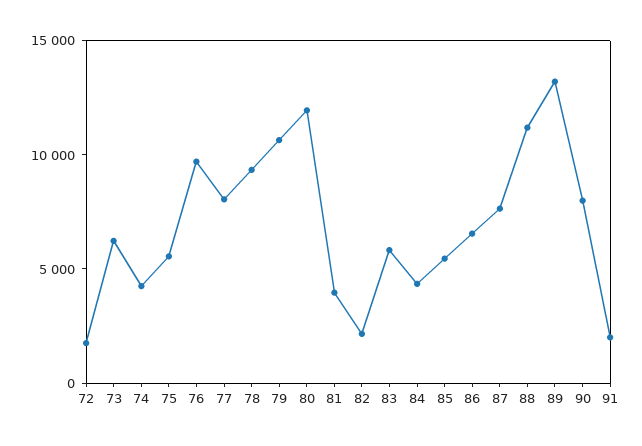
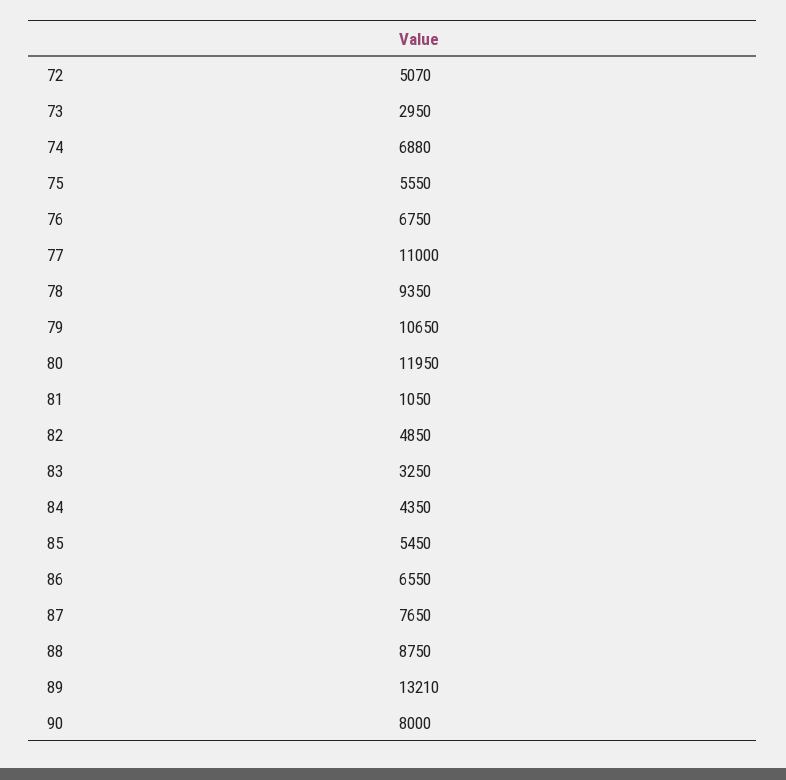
72: 2000 -> 5070
73: 6000 -> 2950
74: 4000 -> 6880
76: 10000 -> 6750
77: 8000 -> 11000
81: 4000 -> 1050
82: 2000 -> 4850
83: 6000 -> 3250
88: 11000 -> 8750
91: 2000 -> none

